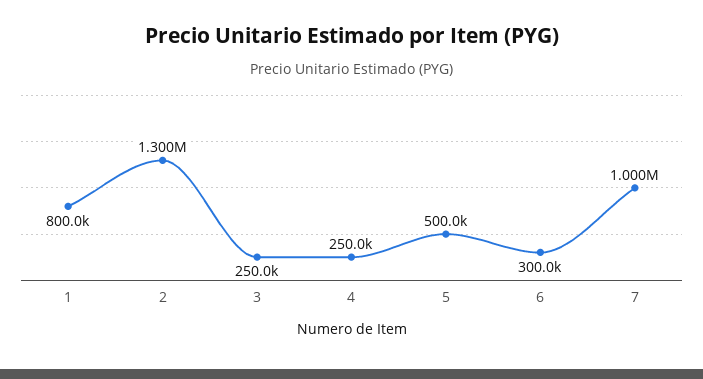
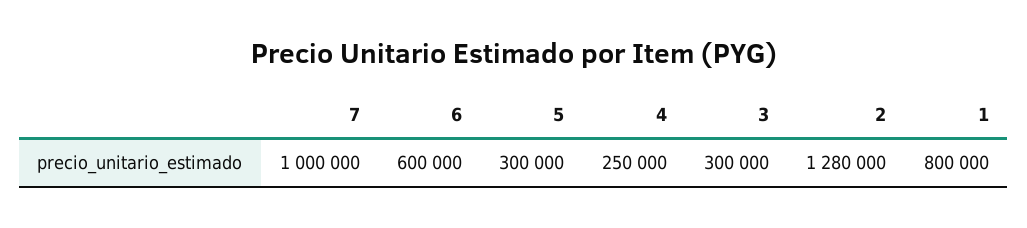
2: 1300000 -> 1280000
3: 250000 -> 300000
5: 500000 -> 300000
6: 300000 -> 600000

